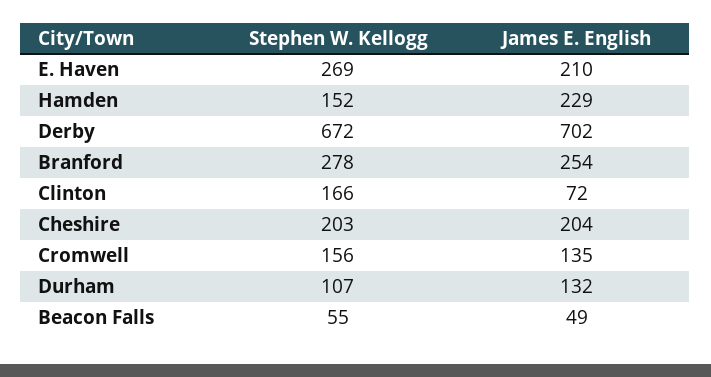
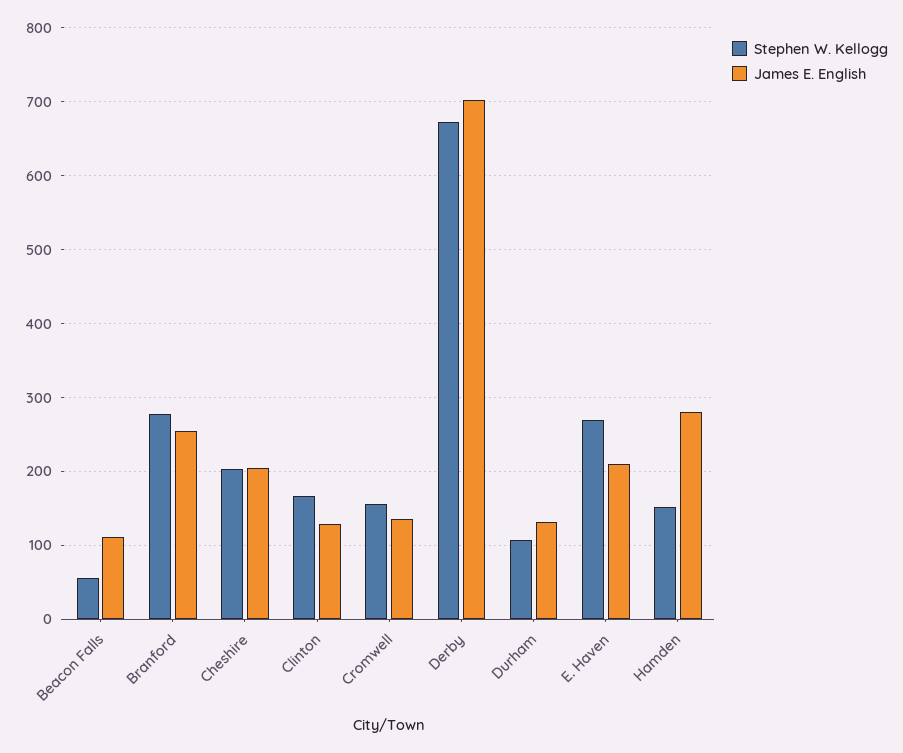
James E. English, Hamden: 229 -> 280
James E. English, Clinton: 72 -> 130
James E. English, Beacon Falls: 49 -> 110

